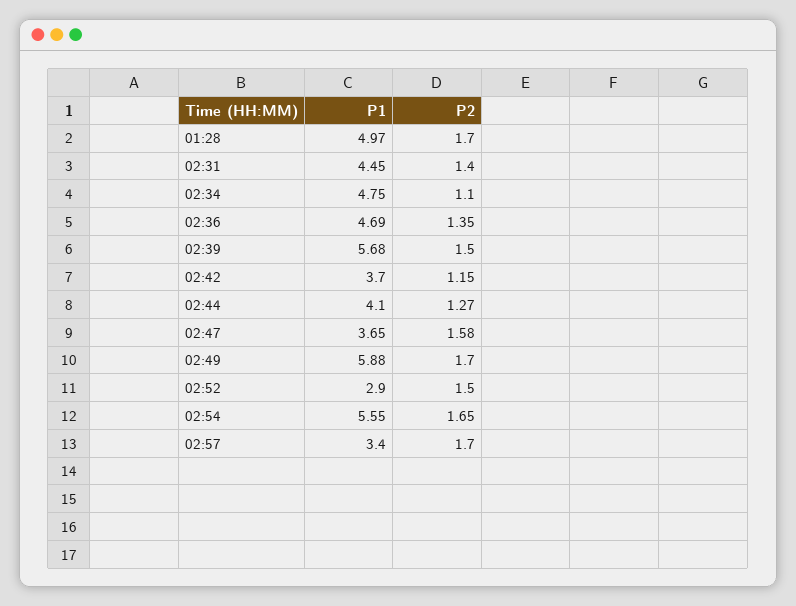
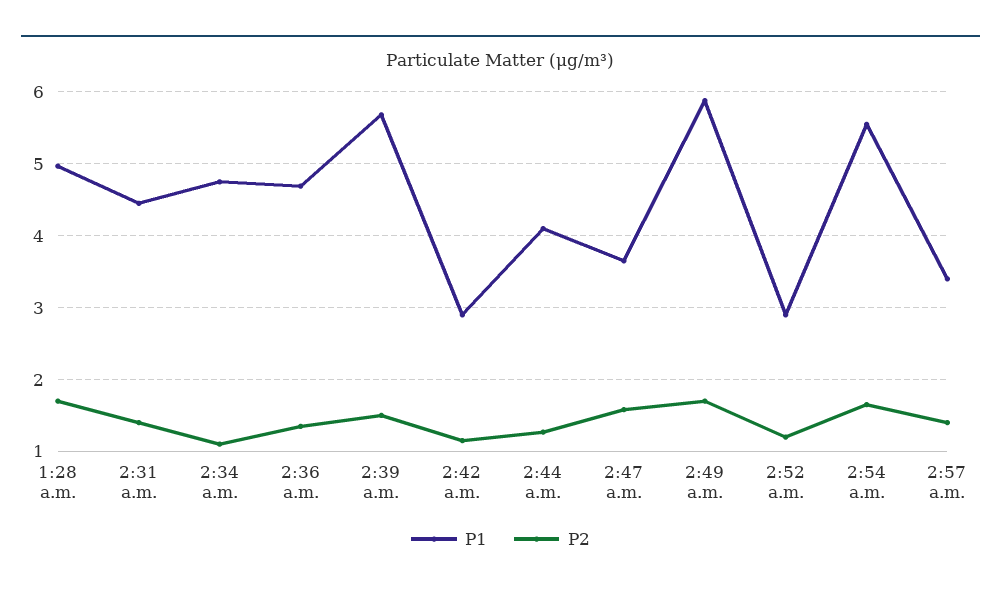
P1, 02:42: 3.7 -> 2.9
P2, 02:52: 1.5 -> 1.2
P2, 02:57: 1.7 -> 1.4

